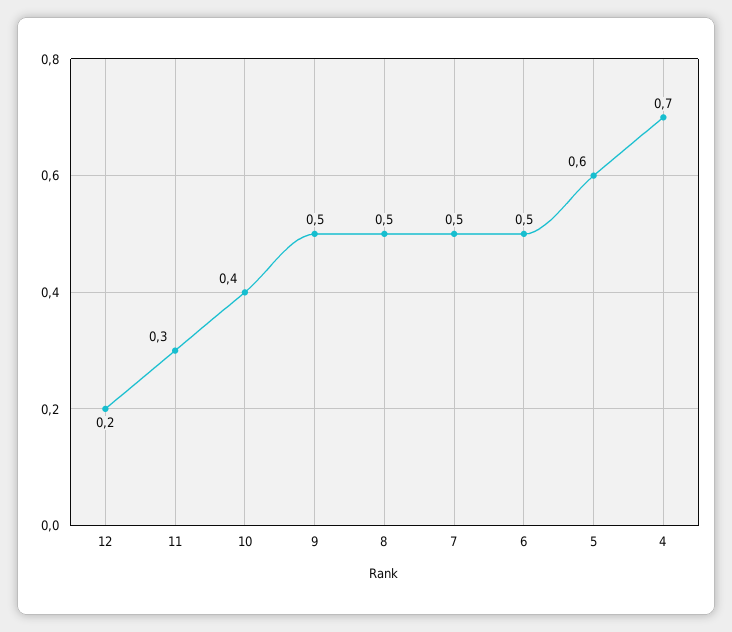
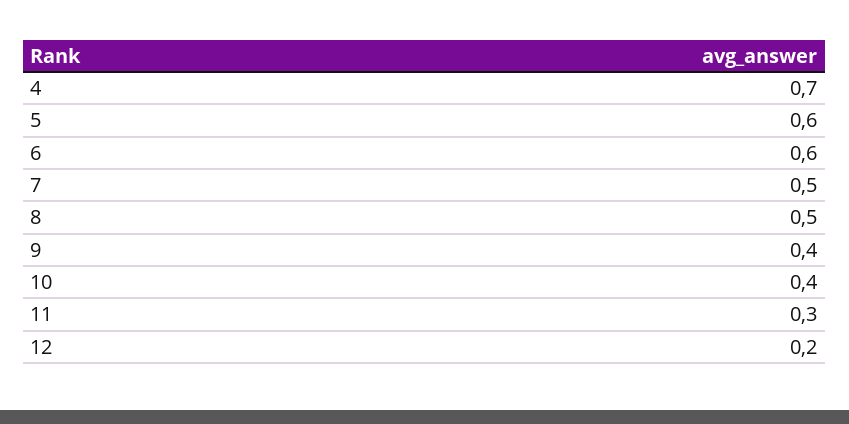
9: 0.5 -> 0.4
6: 0.5 -> 0.6

